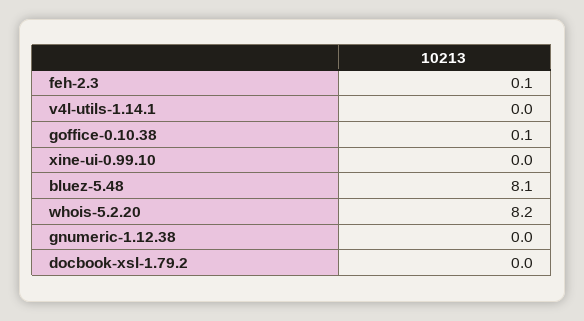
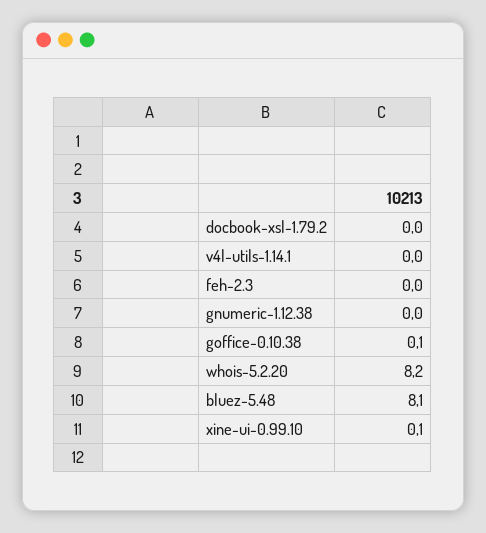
feh-2.3: 0.1 -> 0
xine-ui-0.99.10: 0 -> 0.1

